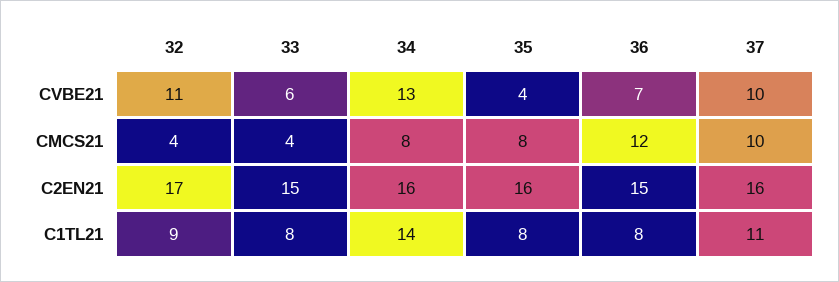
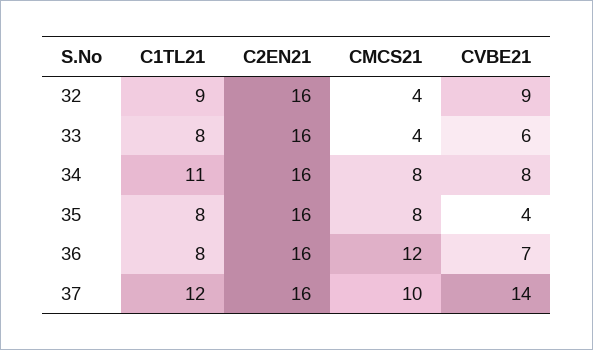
32, CVBE21: 11 -> 9
34, CVBE21: 13 -> 8
37, CVBE21: 10 -> 14
32, C2EN21: 17 -> 16
33, C2EN21: 15 -> 16
36, C2EN21: 15 -> 16
34, C1TL21: 14 -> 11
37, C1TL21: 11 -> 12

